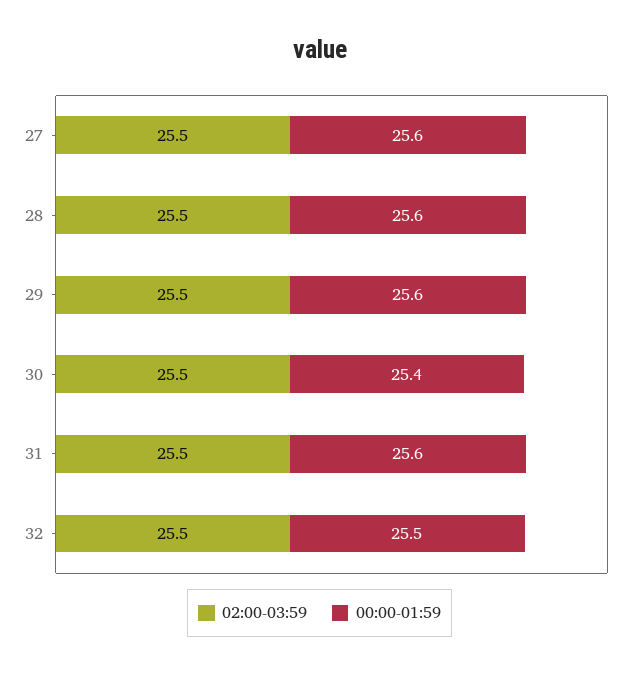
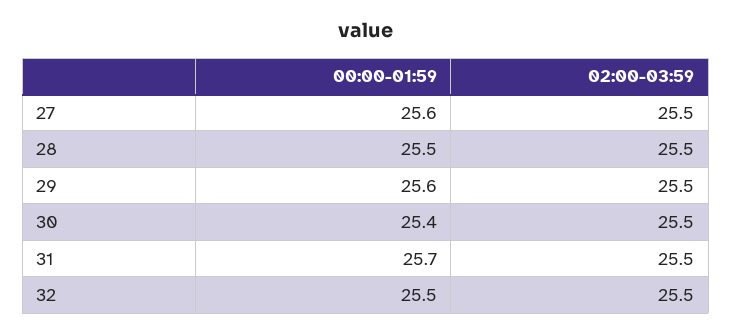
00:00-01:59, 28: 25.6 -> 25.5
00:00-01:59, 31: 25.6 -> 25.7

